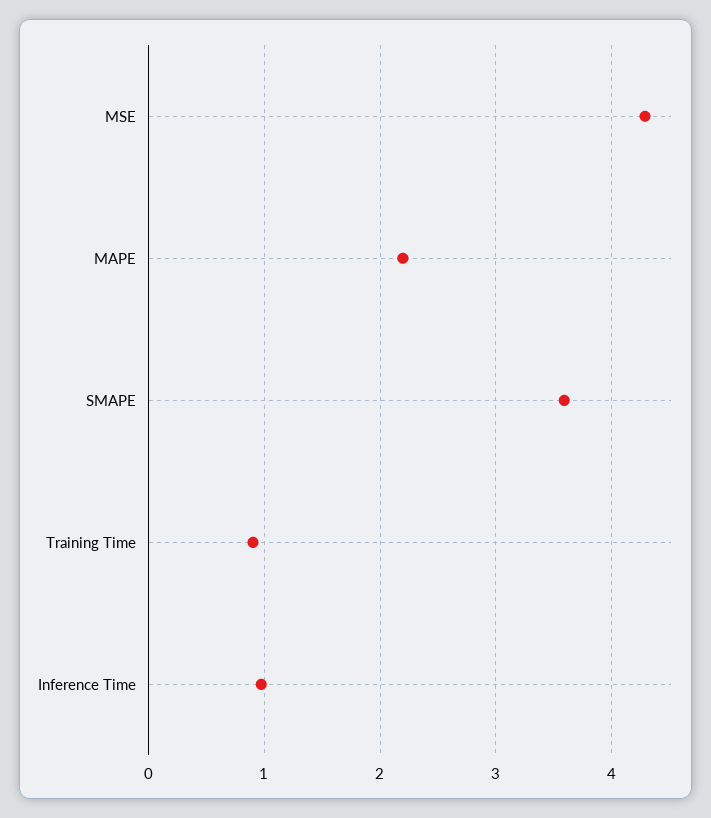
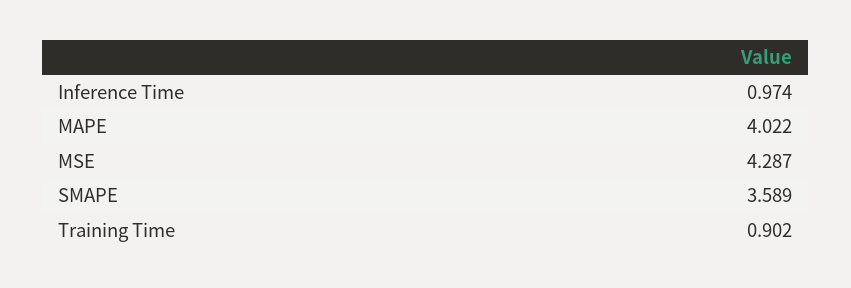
MAPE: 2.2 -> 4.022

